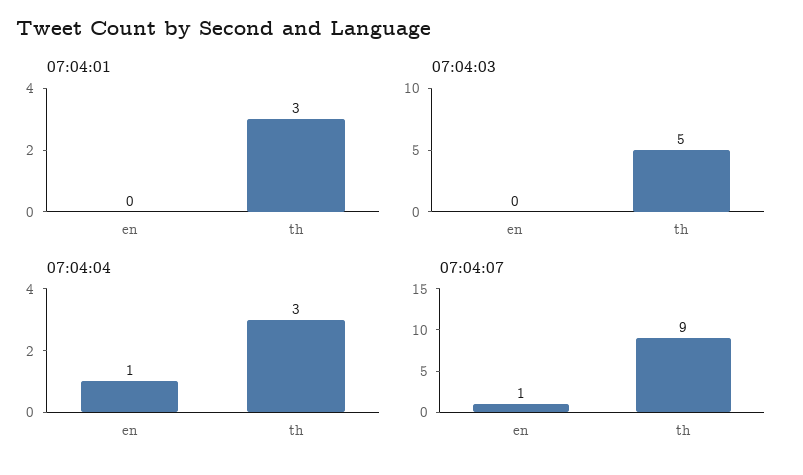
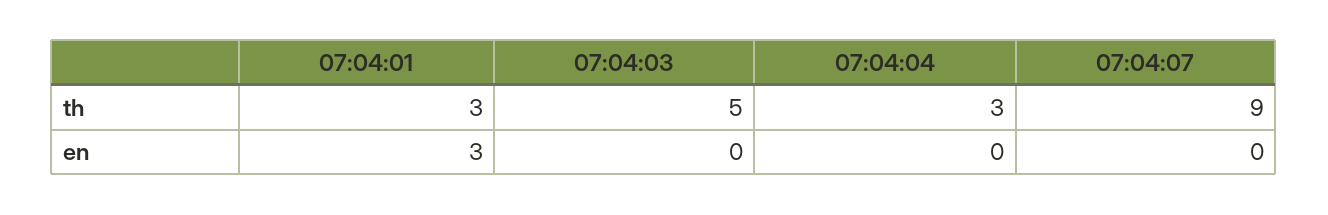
07:04:01, en: 0 -> 3
07:04:04, en: 1 -> 0
07:04:07, en: 1 -> 0

